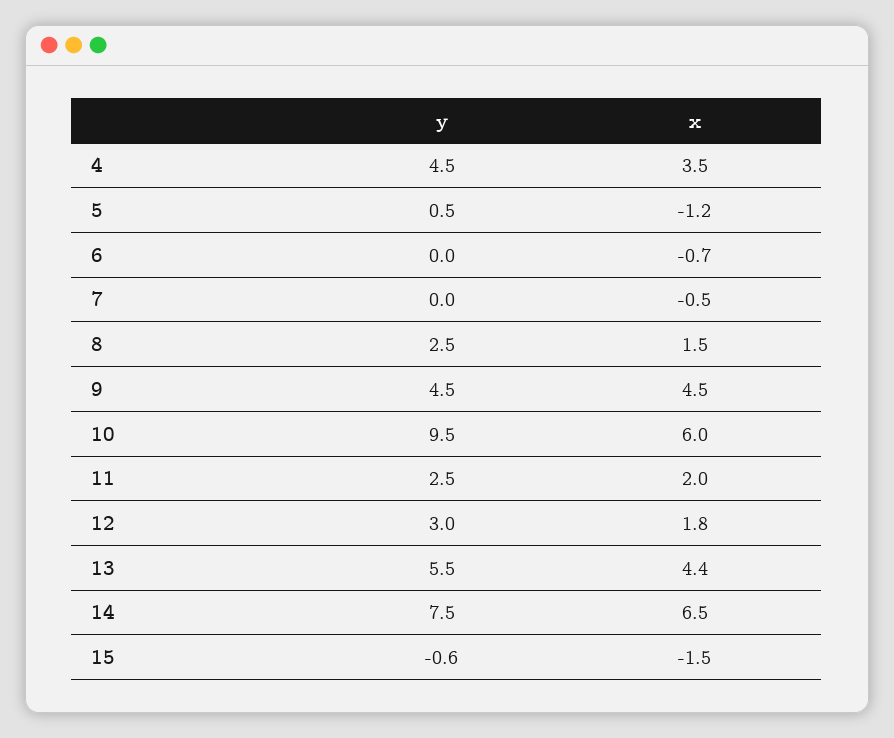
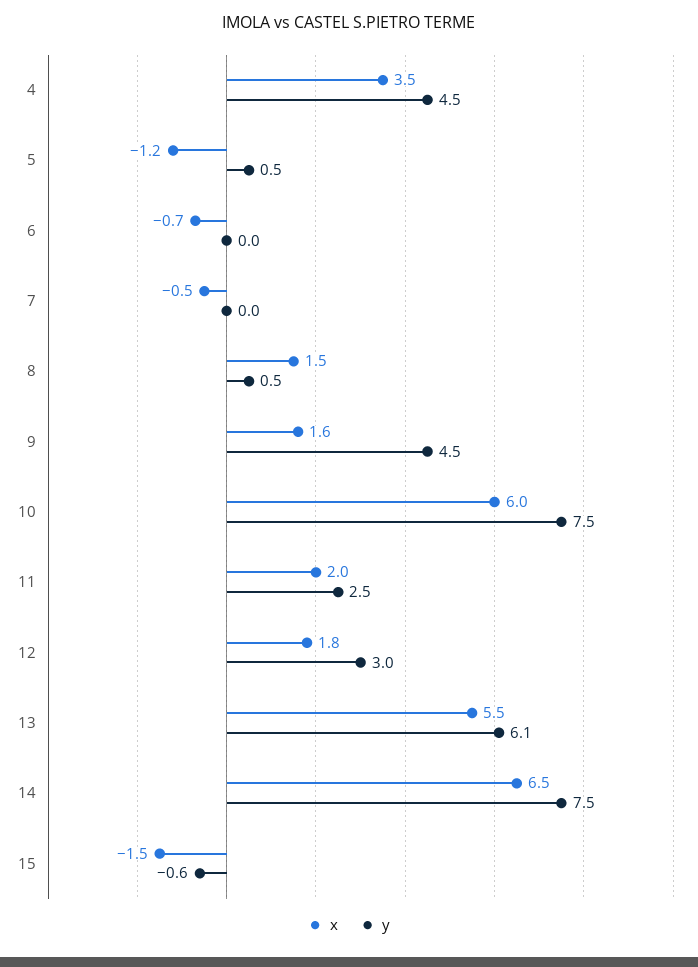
y, 8: 2.5 -> 0.5
x, 9: 4.5 -> 1.6
y, 10: 9.5 -> 7.5
y, 13: 5.5 -> 6.1
x, 13: 4.4 -> 5.5

